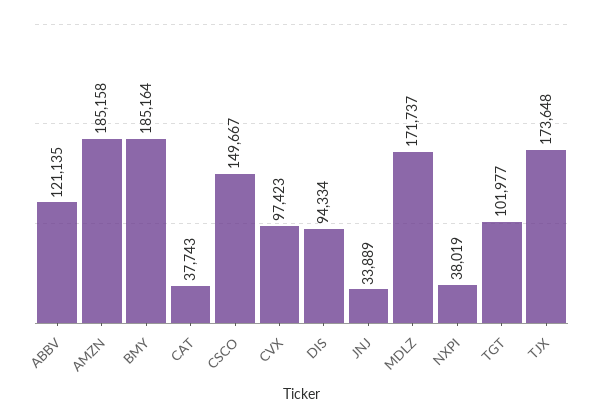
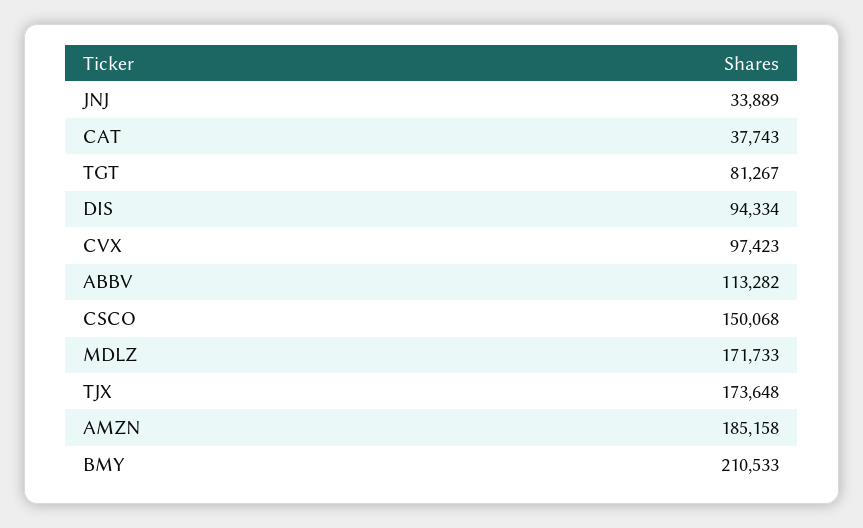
ABBV: 121135 -> 113282
BMY: 185164 -> 210533
CSCO: 149667 -> 150068
MDLZ: 171737 -> 171733
NXPI: 38019 -> none
TGT: 101977 -> 81267

